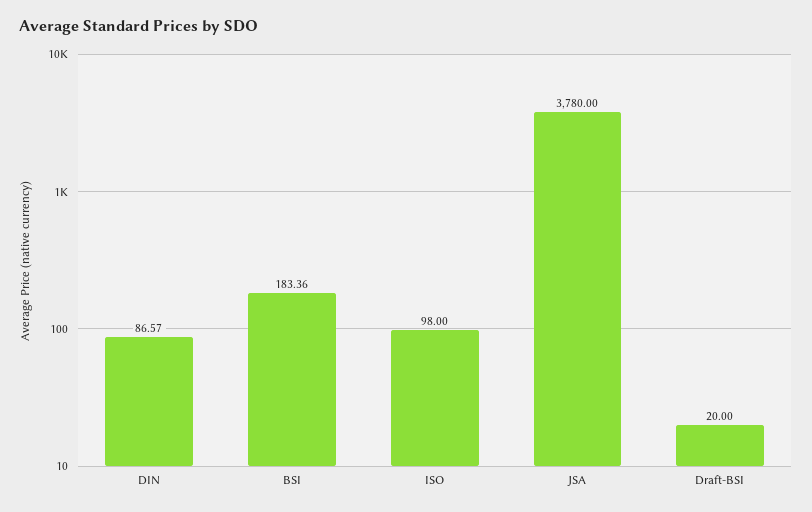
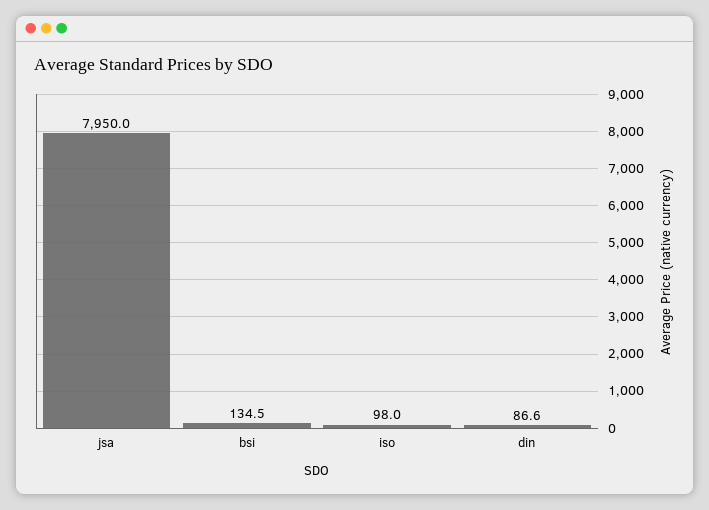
BSI: 183.36 -> 134.5
JSA: 3780 -> 7950
Draft-BSI: 20 -> none

